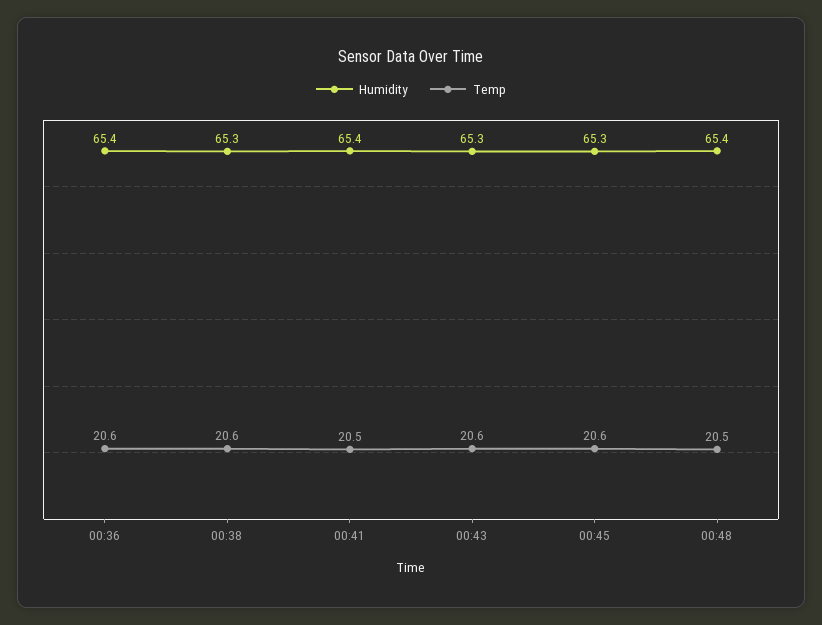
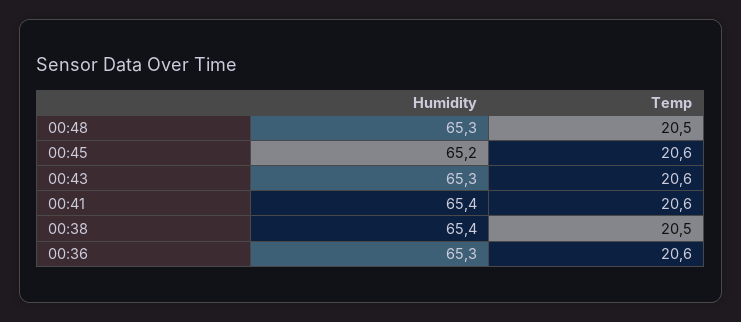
Humidity, 00:36: 65.4 -> 65.3
Humidity, 00:38: 65.3 -> 65.4
Temp, 00:38: 20.6 -> 20.5
Temp, 00:41: 20.5 -> 20.6
Humidity, 00:45: 65.3 -> 65.2
Humidity, 00:48: 65.4 -> 65.3

